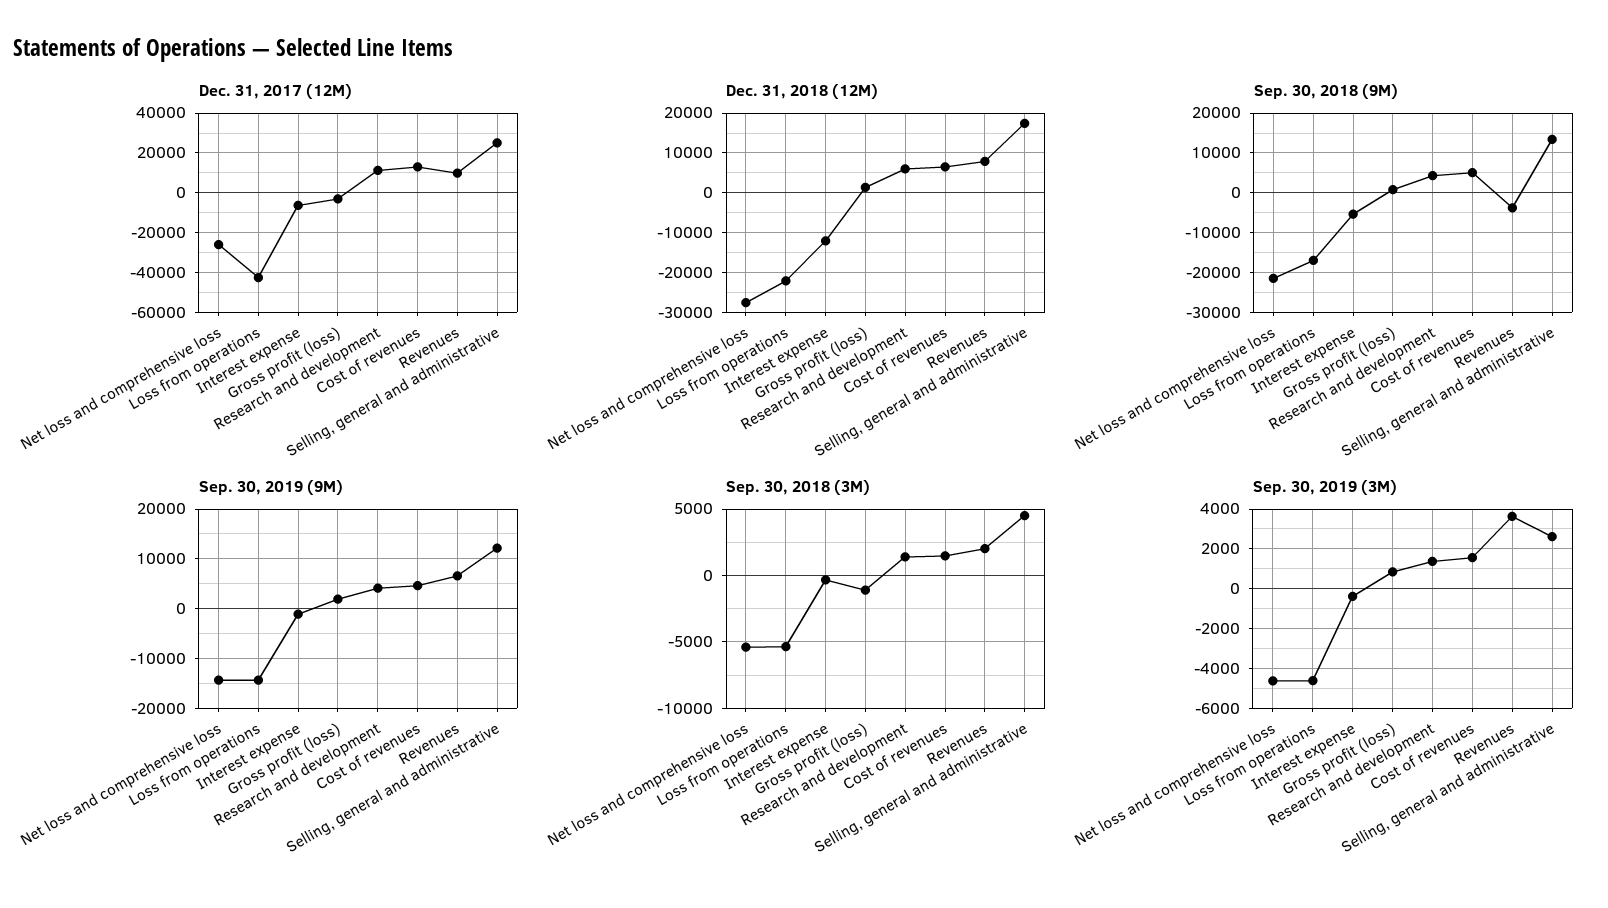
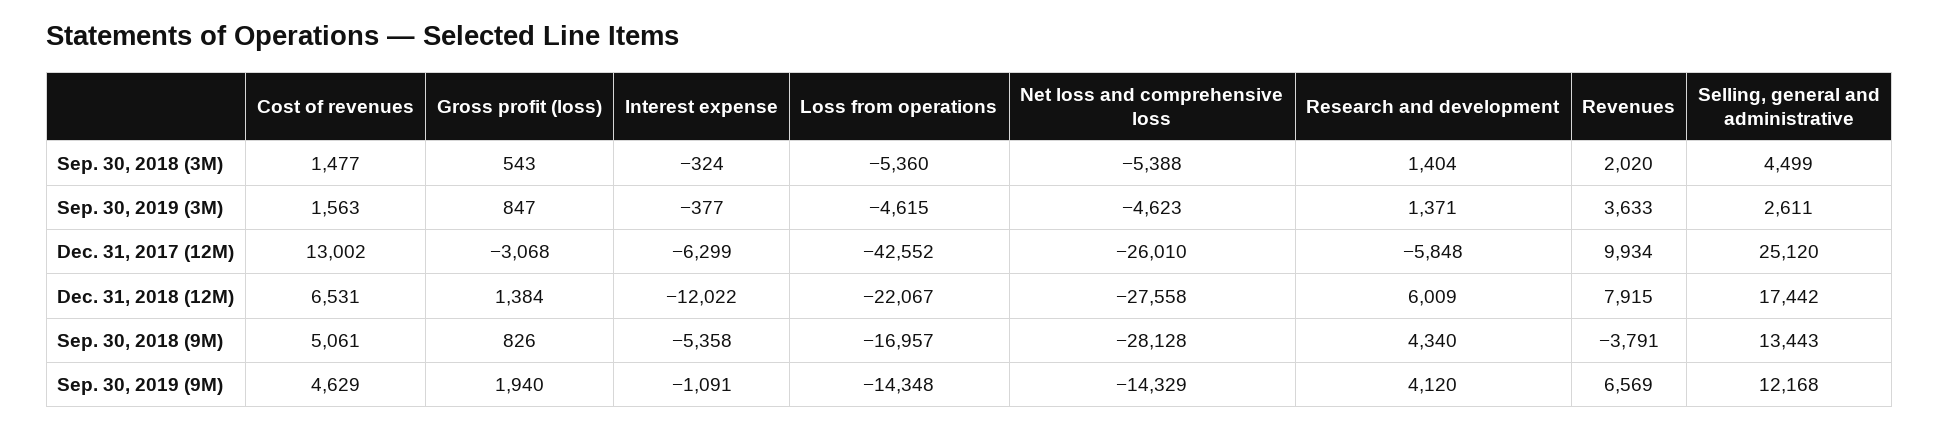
Dec. 31, 2017 (12M), Research and development: 10000 -> -5848
Sep. 30, 2018 (9M), Net loss and comprehensive loss: -22000 -> -28128
Sep. 30, 2018 (3M), Gross profit (loss): -1000 -> 543

